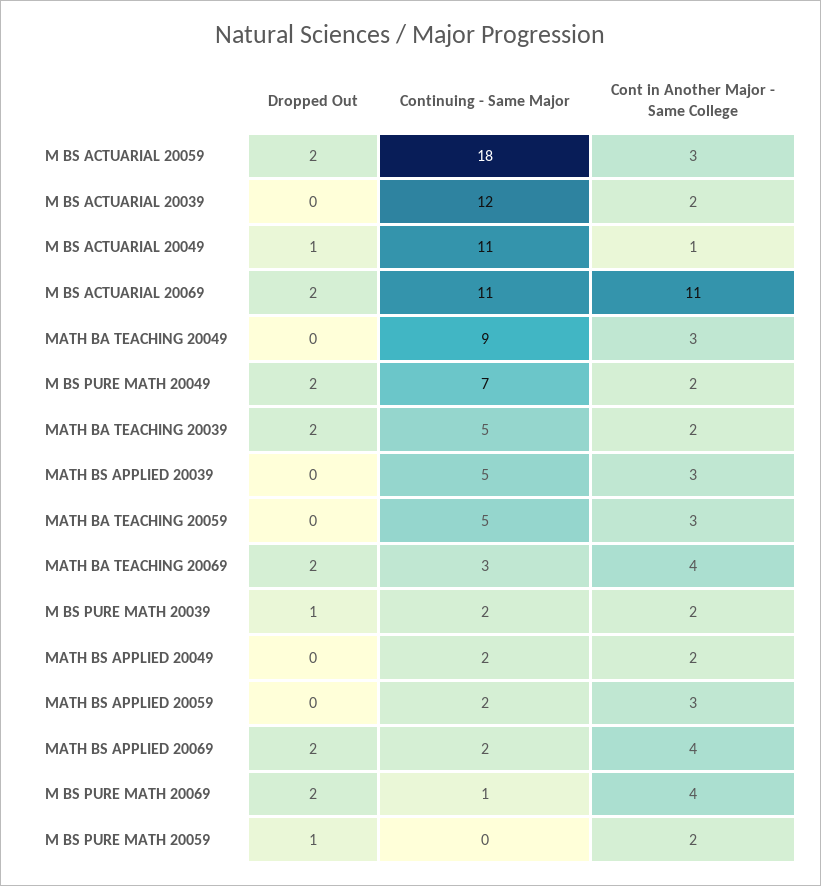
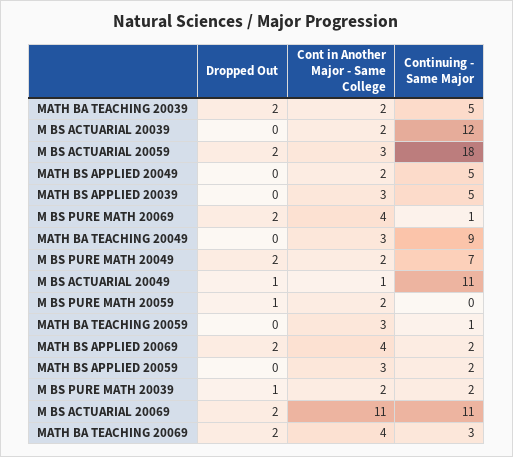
Continuing - Same Major, MATH BA TEACHING 20059: 5 -> 1
Continuing - Same Major, MATH BS APPLIED 20049: 2 -> 5

